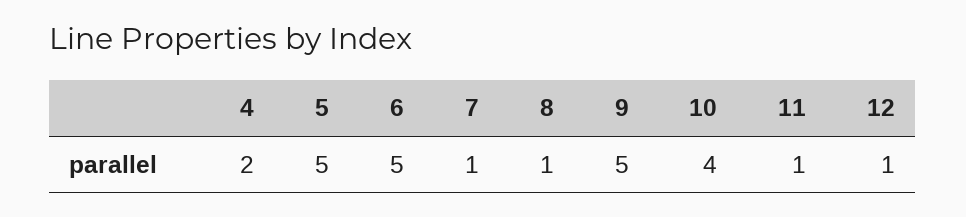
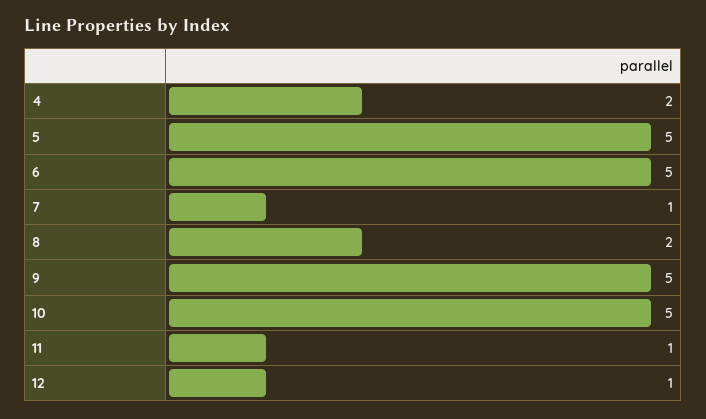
8: 1 -> 2
10: 4 -> 5

